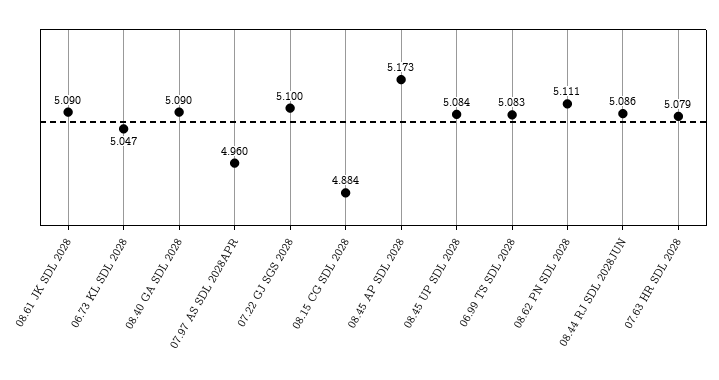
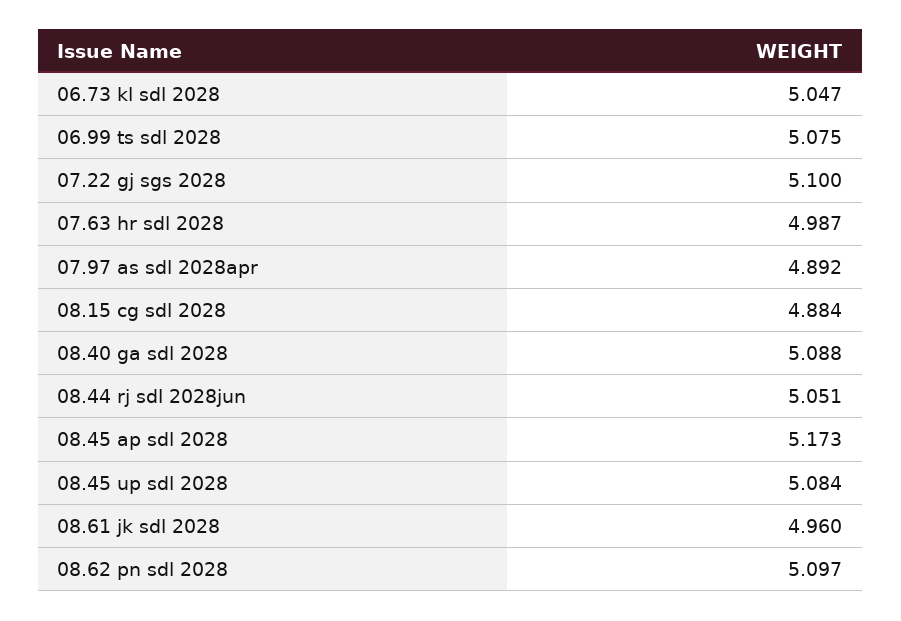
08.61 JK SDL 2028: 5.09 -> 4.96
08.40 GA SDL 2028: 5.09 -> 5.088
07.97 AS SDL 2028APR: 4.96 -> 4.892
06.99 TS SDL 2028: 5.083 -> 5.075
08.62 PN SDL 2028: 5.111 -> 5.097
08.44 RJ SDL 2028JUN: 5.086 -> 5.051
07.63 HR SDL 2028: 5.079 -> 4.987

